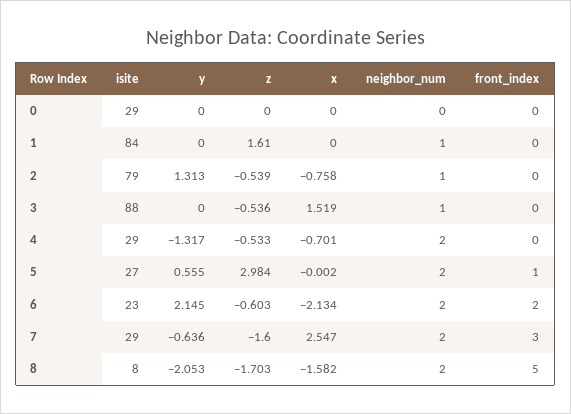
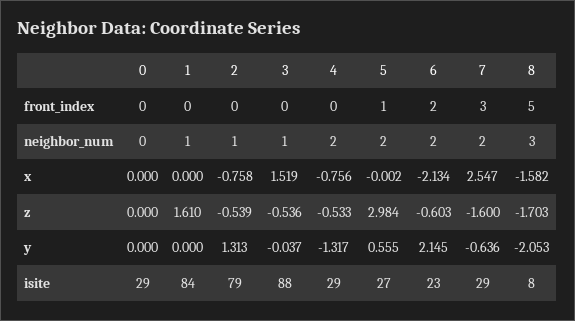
y, 3: 0 -> -0.037
x, 4: -0.701 -> -0.756
neighbor_num, 8: 2 -> 3

